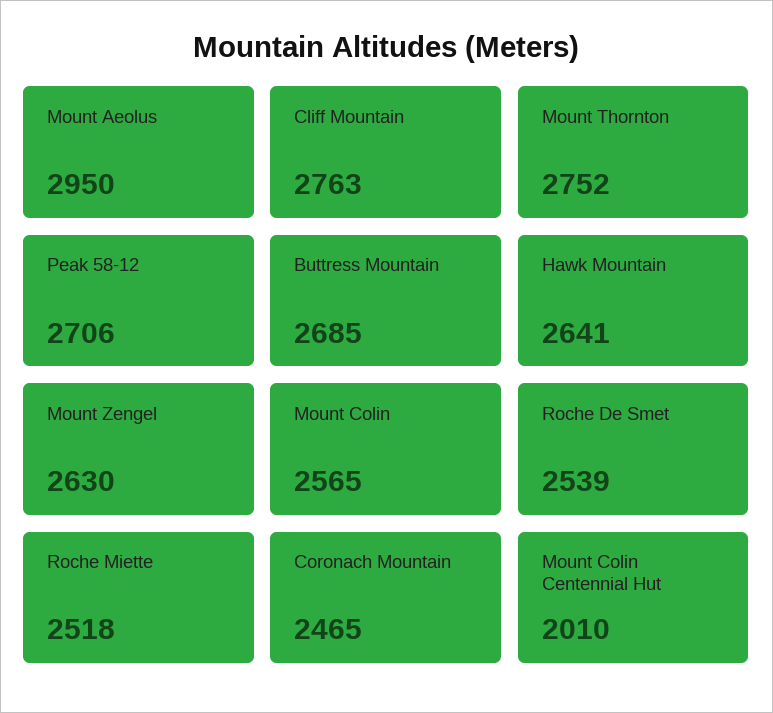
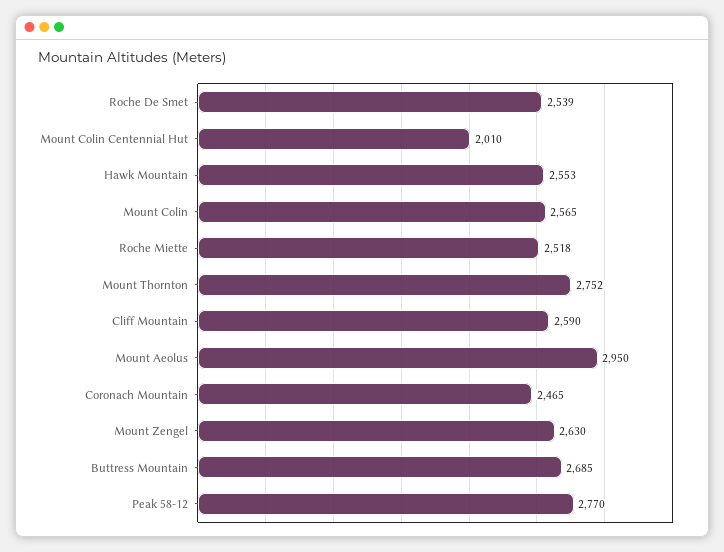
Cliff Mountain: 2763 -> 2590
Peak 58-12: 2706 -> 2770
Hawk Mountain: 2641 -> 2553

